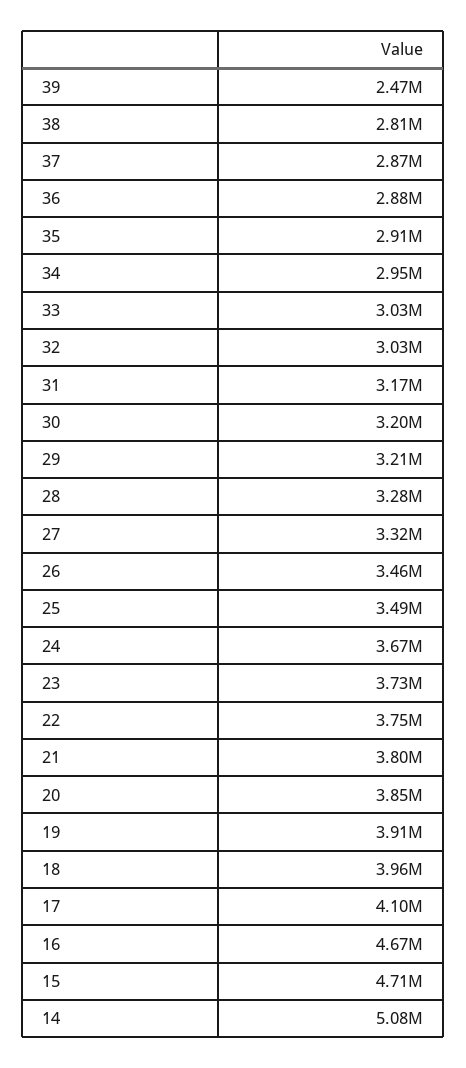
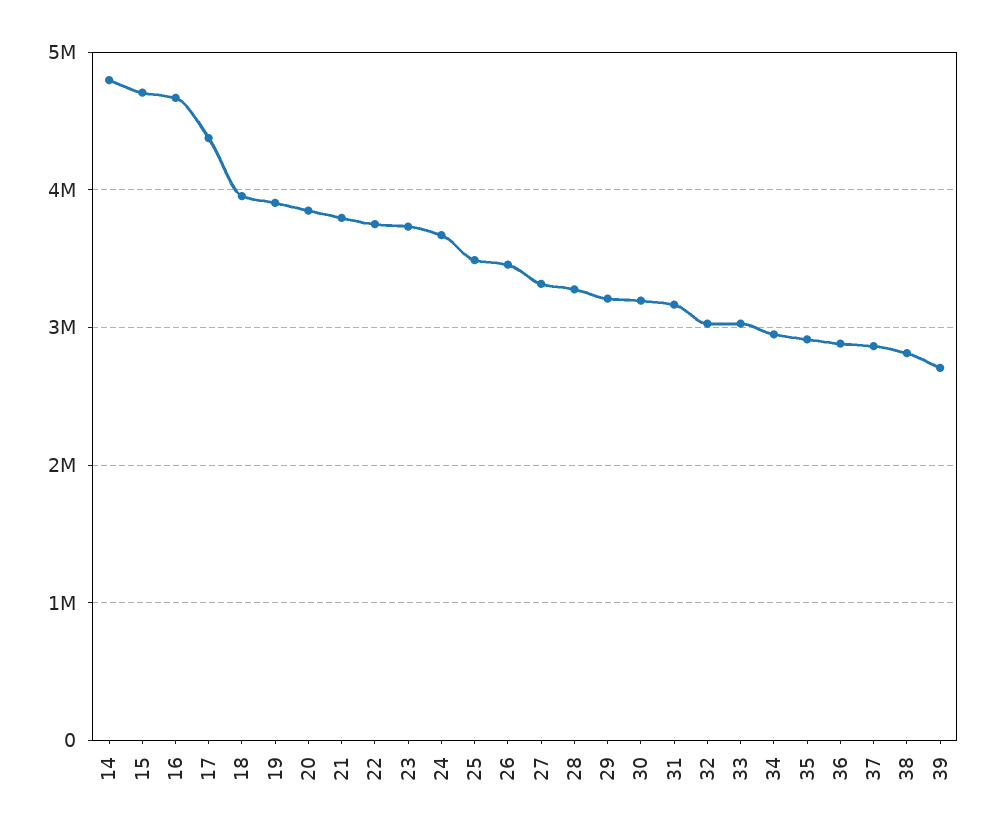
39: 2470000 -> 2700000
17: 4100000 -> 4400000
14: 5080000 -> 4800000

